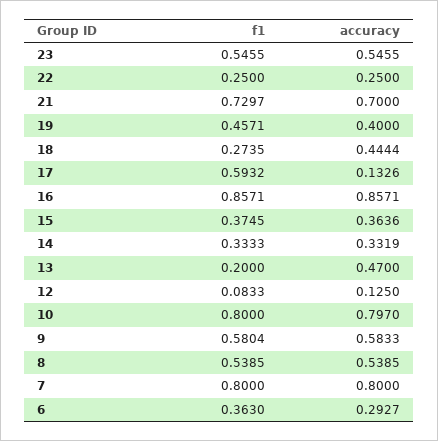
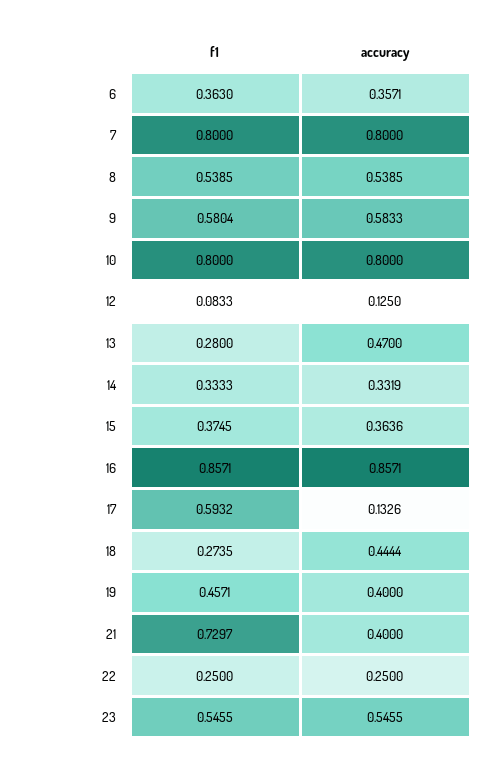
accuracy, 21: 0.7 -> 0.4
f1, 13: 0.2 -> 0.28
accuracy, 10: 0.797 -> 0.8
accuracy, 6: 0.2927 -> 0.3571

